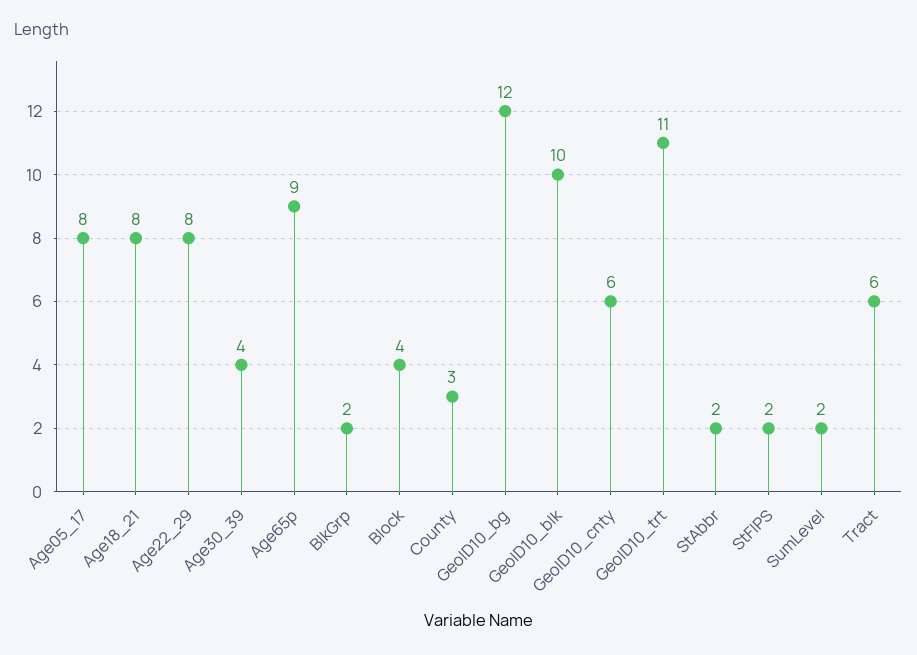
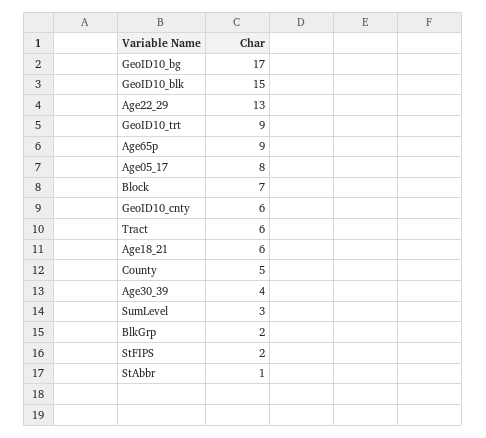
Age18_21: 8 -> 6
Age22_29: 8 -> 13
Block: 4 -> 7
County: 3 -> 5
GeoID10_bg: 12 -> 17
GeoID10_blk: 10 -> 15
GeoID10_trt: 11 -> 9
StAbbr: 2 -> 1
SumLevel: 2 -> 3

